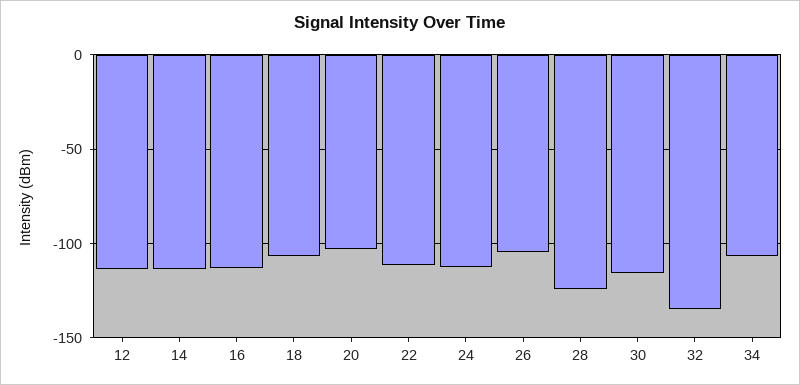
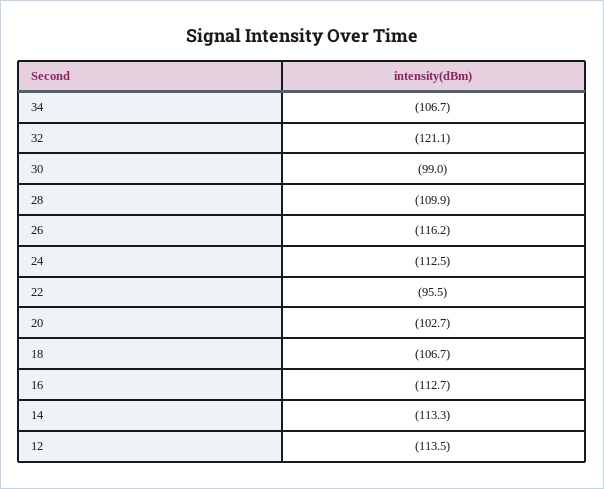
22: -110 -> -95.5
26: -105 -> -116.2
28: -125 -> -109.9
30: -115 -> -99
32: -135 -> -121.1

